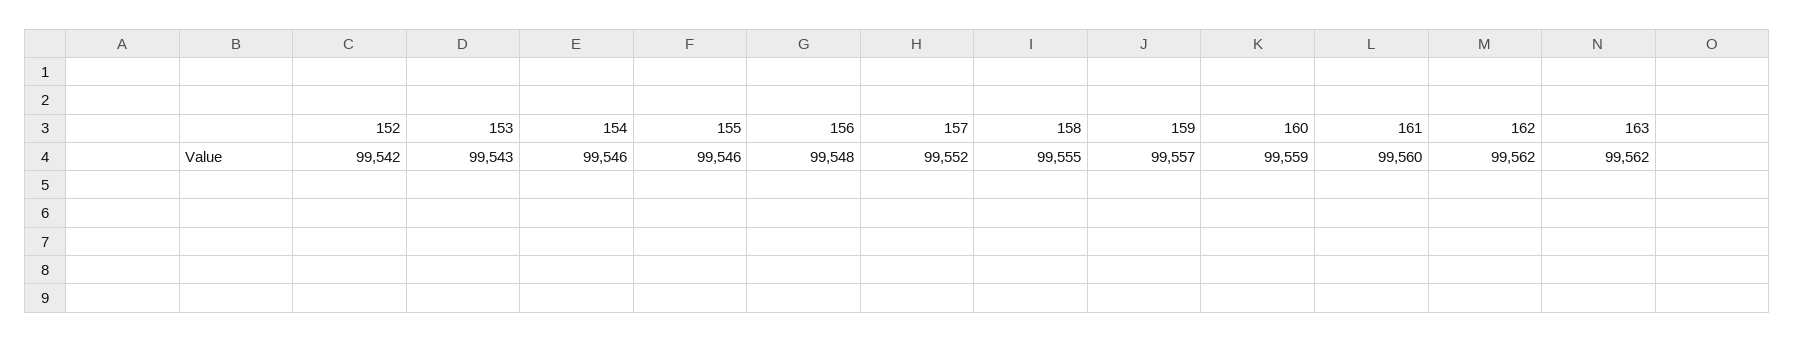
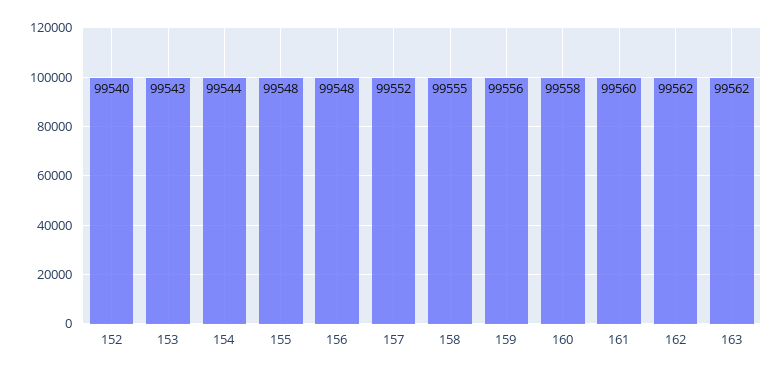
152: 99542 -> 99540
154: 99546 -> 99544
155: 99546 -> 99548
159: 99557 -> 99556
160: 99559 -> 99558

